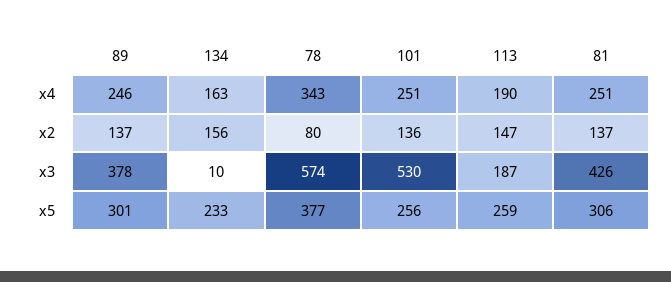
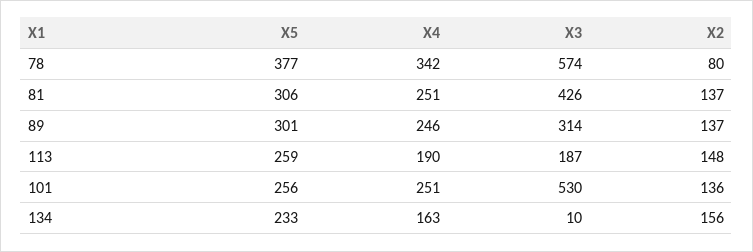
78, x4: 343 -> 342
113, x2: 147 -> 148
89, x3: 378 -> 314

